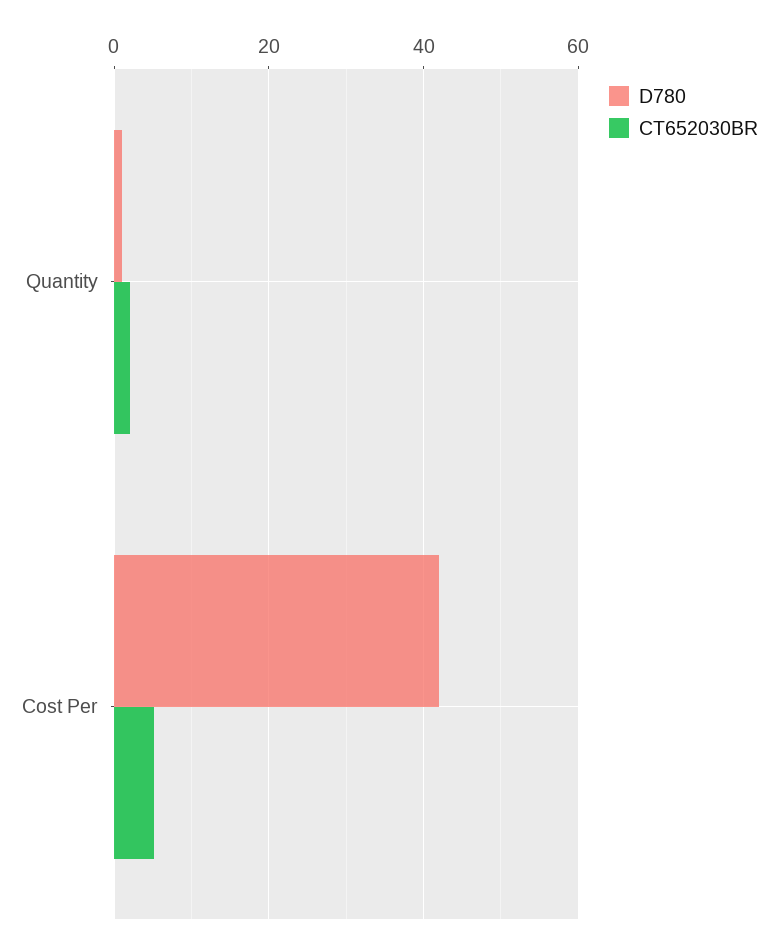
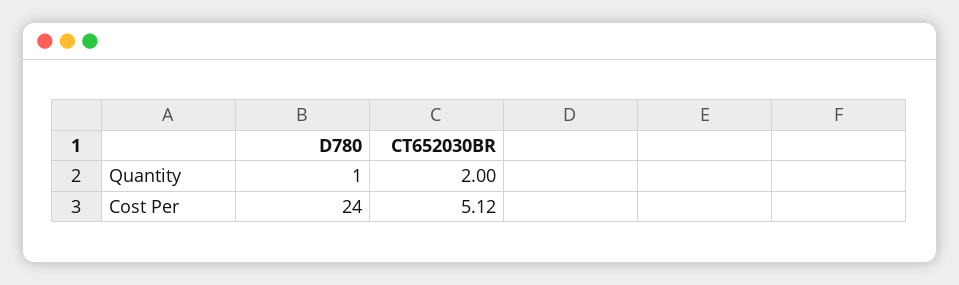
D780, Cost Per: 42 -> 24

